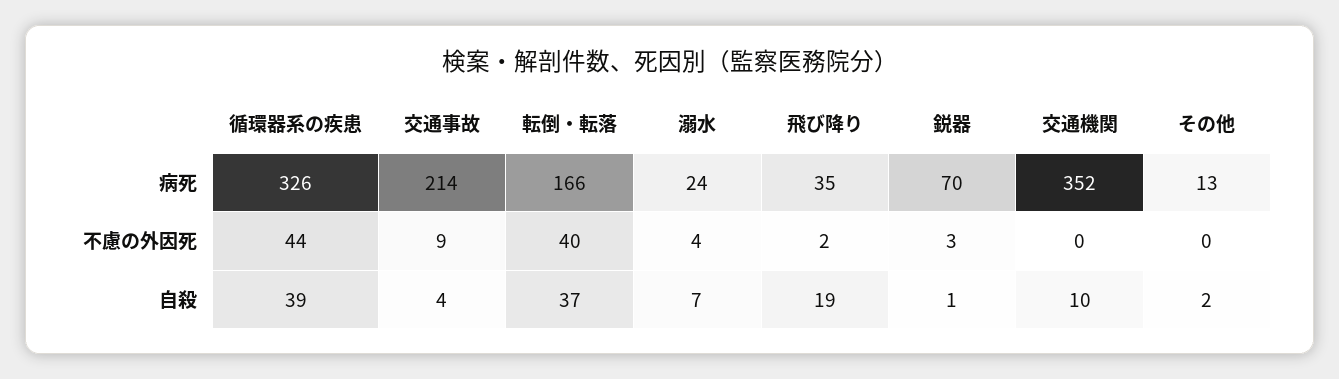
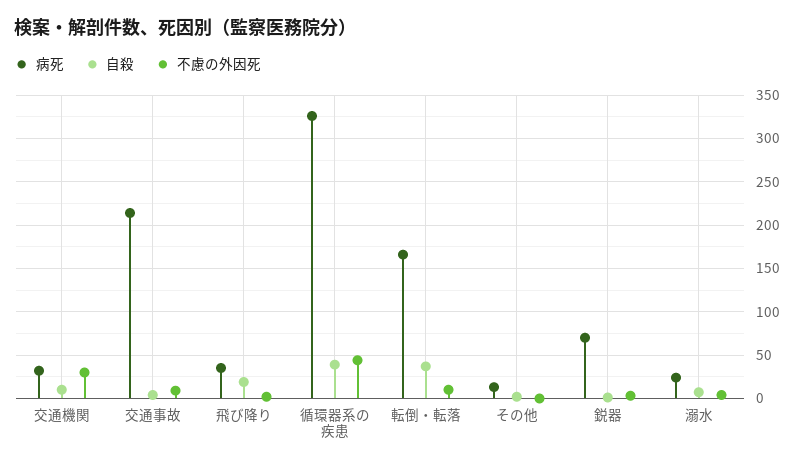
病死, 交通機関: 352 -> 30
不慮の外因死, 転倒・転落: 40 -> 10
不慮の外因死, 交通機関: 0 -> 30

